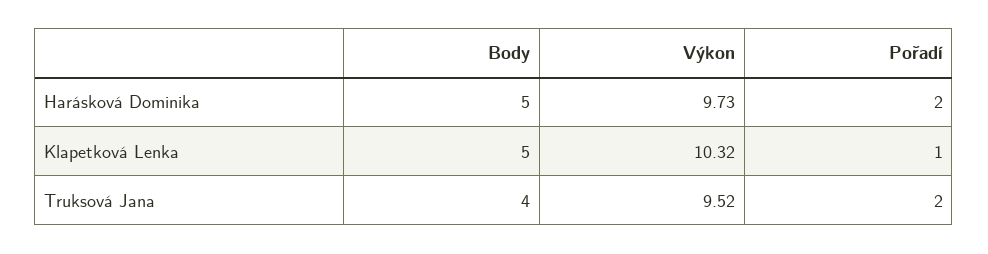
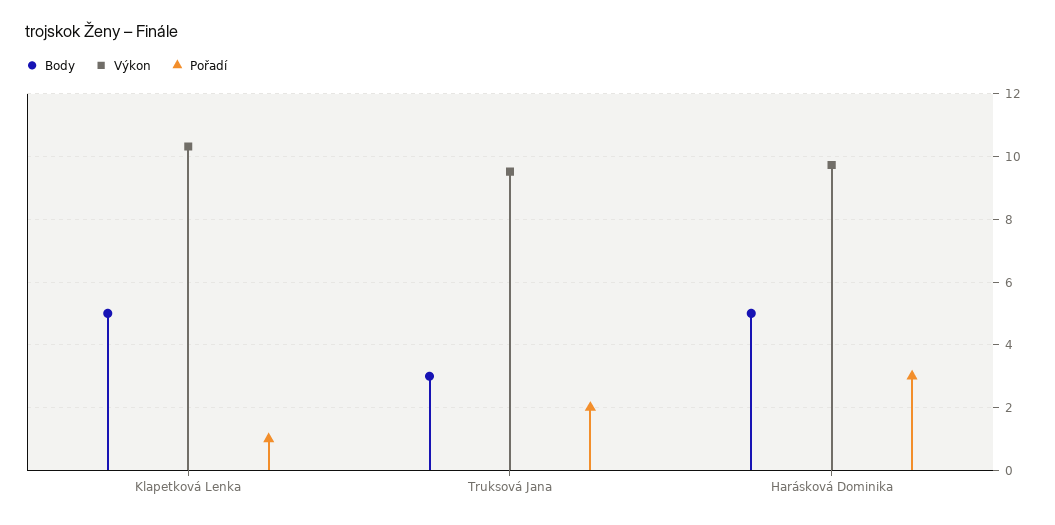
Pořadí, Harásková Dominika: 2 -> 3
Body, Truksová Jana: 4 -> 3

